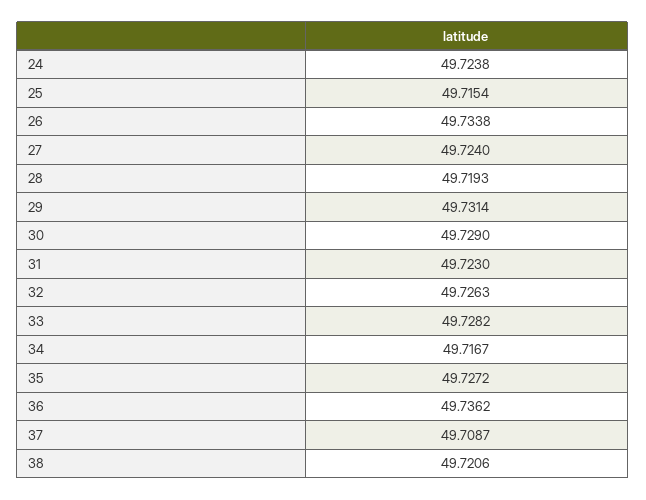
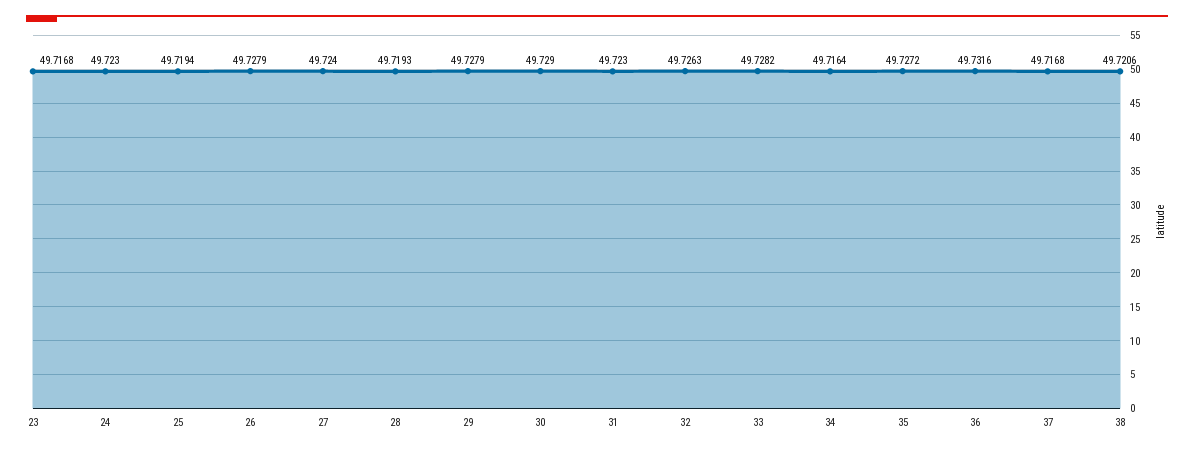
24: 49.7238 -> 49.723
25: 49.7154 -> 49.7194
26: 49.7338 -> 49.7279
29: 49.7314 -> 49.7279
34: 49.7167 -> 49.7164
36: 49.7362 -> 49.7316
37: 49.7087 -> 49.7168
23: none -> 49.7168

